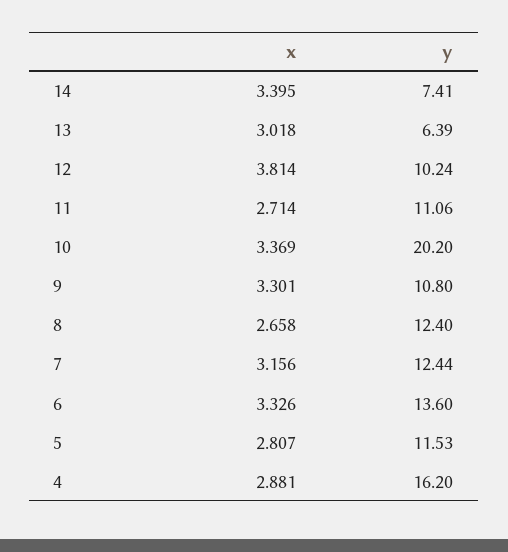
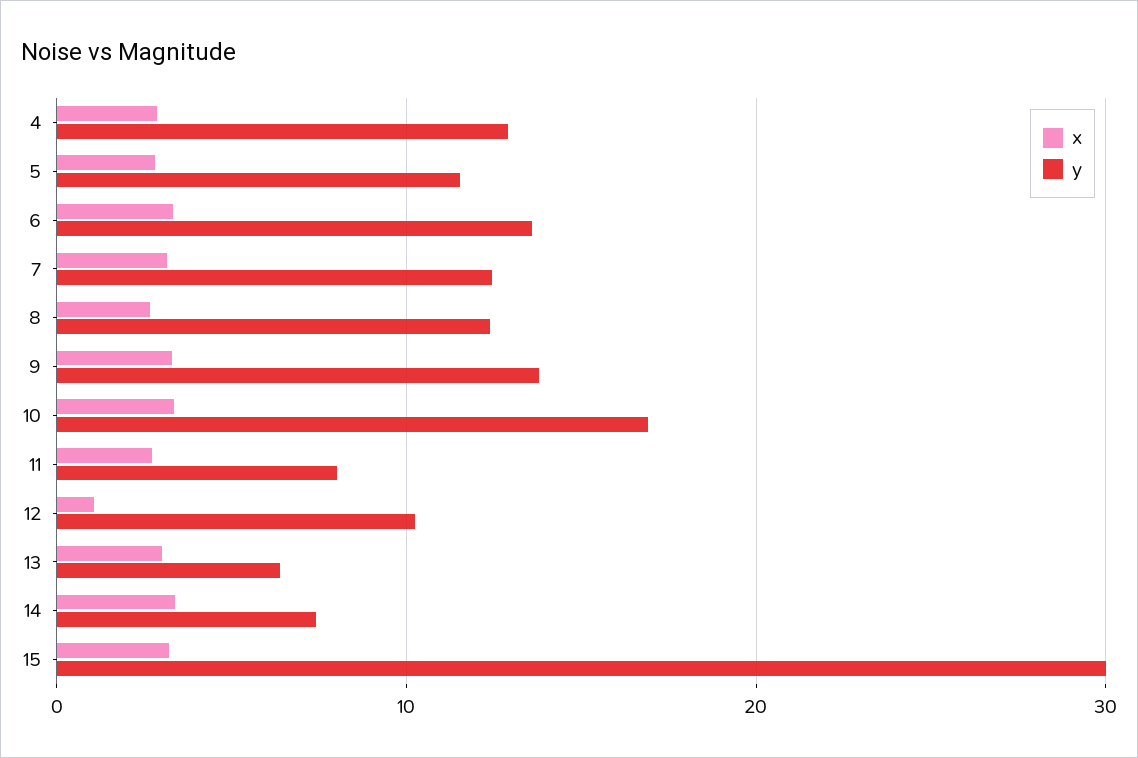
x, 12: 3.814 -> 1
y, 11: 11.06 -> 8
y, 10: 20.2 -> 17
y, 9: 10.8 -> 14
y, 4: 16.2 -> 13
x, 15: none -> 3
y, 15: none -> 30

